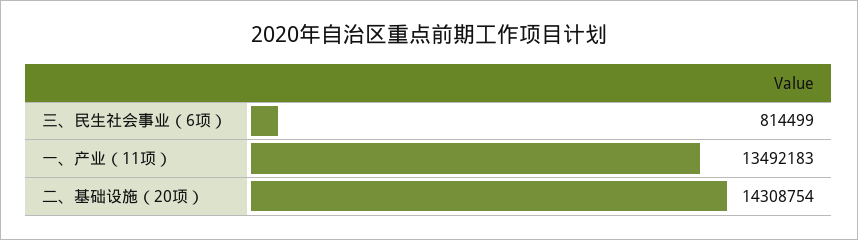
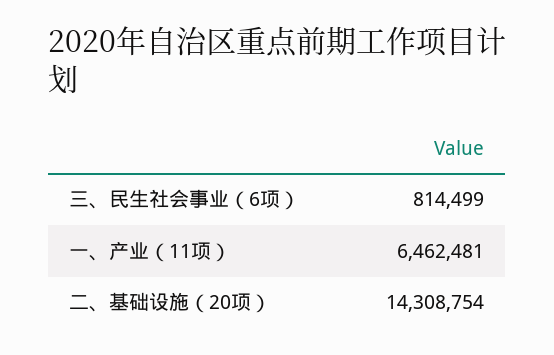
一、产业（11项）: 13492183 -> 6462481

